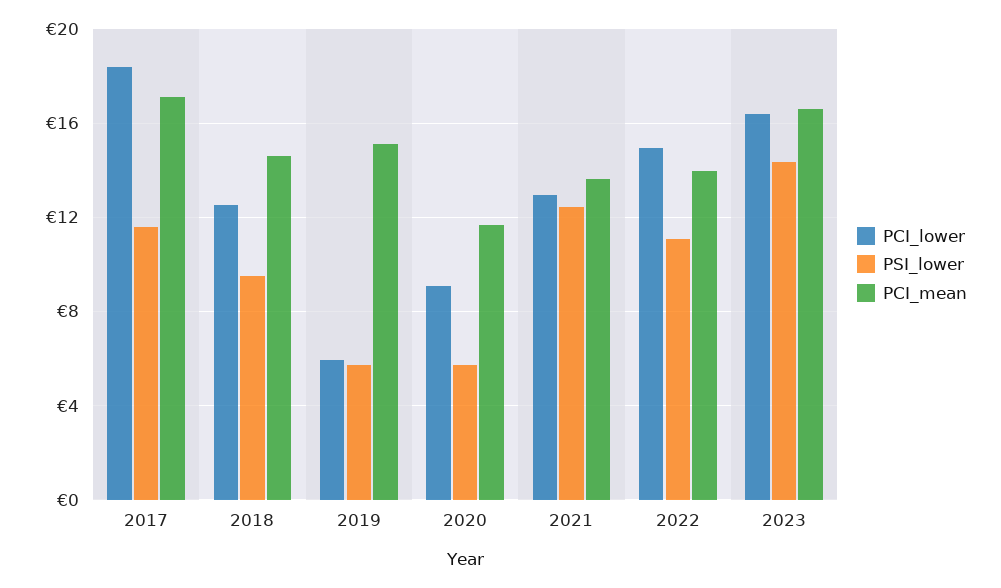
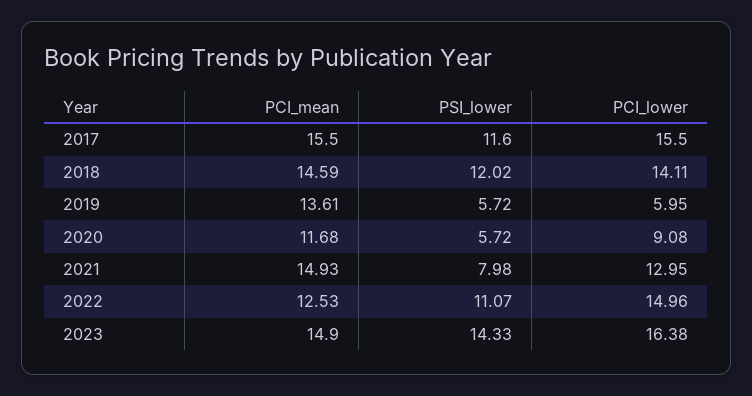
PCI_lower, 2017: 18.5 -> 15.5
PCI_mean, 2017: 17 -> 15.5
PCI_lower, 2018: 12.5 -> 14.11
PSI_lower, 2018: 9.5 -> 12.02
PCI_mean, 2019: 15 -> 13.61
PSI_lower, 2021: 12.5 -> 7.98
PCI_mean, 2021: 13.5 -> 14.93
PCI_mean, 2022: 14 -> 12.53
PCI_mean, 2023: 16.5 -> 14.9

